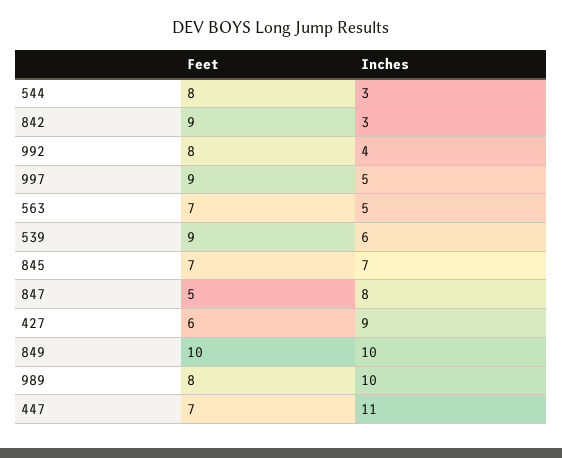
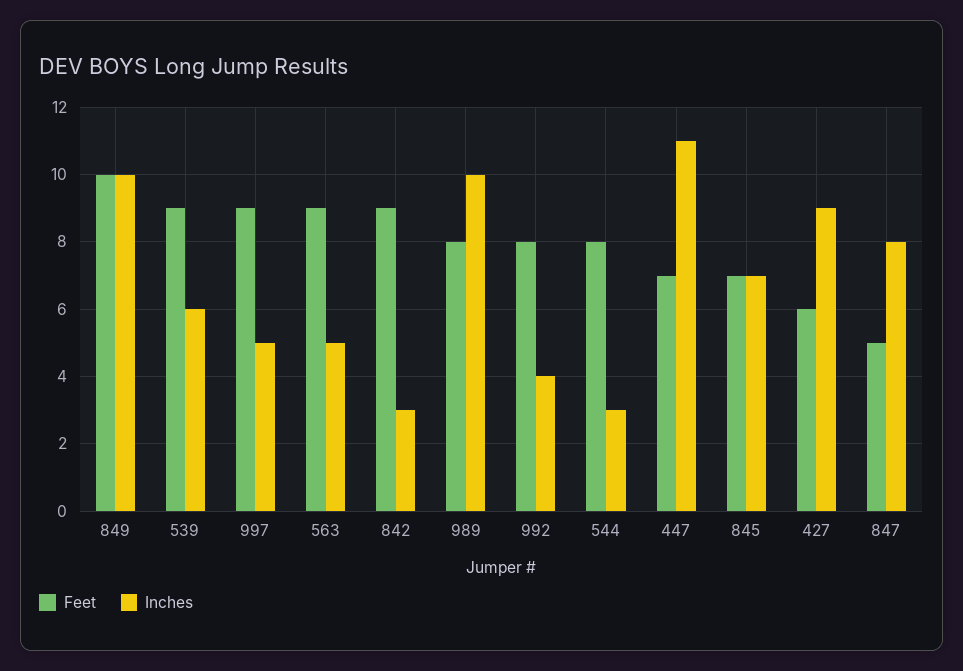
Feet, 563: 7 -> 9

